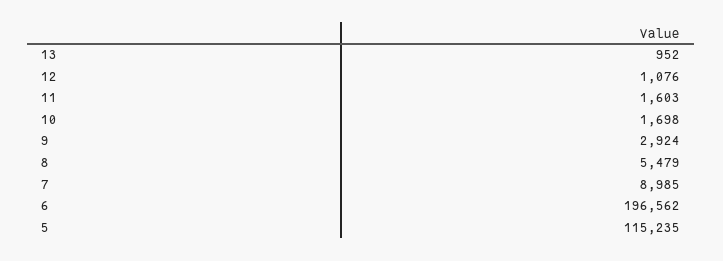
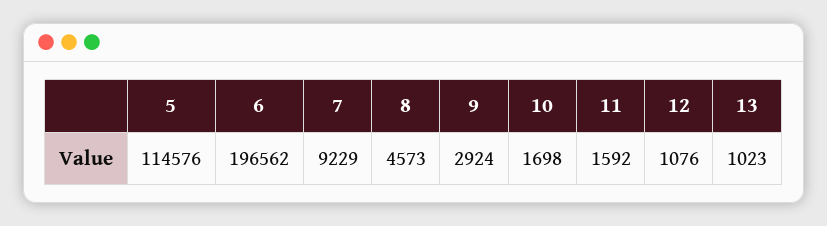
13: 952 -> 1023
11: 1603 -> 1592
8: 5479 -> 4573
7: 8985 -> 9229
5: 115235 -> 114576

